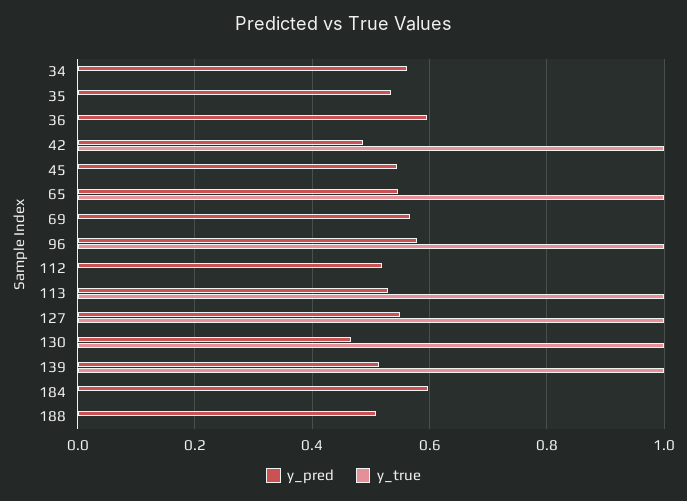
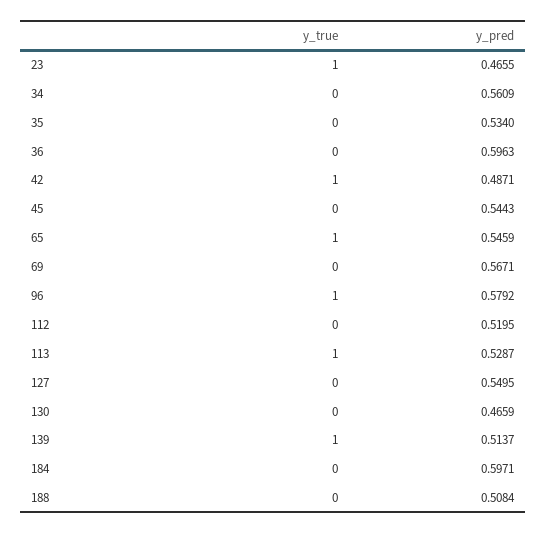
y_true, 127: 1 -> 0
y_true, 130: 1 -> 0
y_true, 23: none -> 1
y_pred, 23: none -> 0.4655

